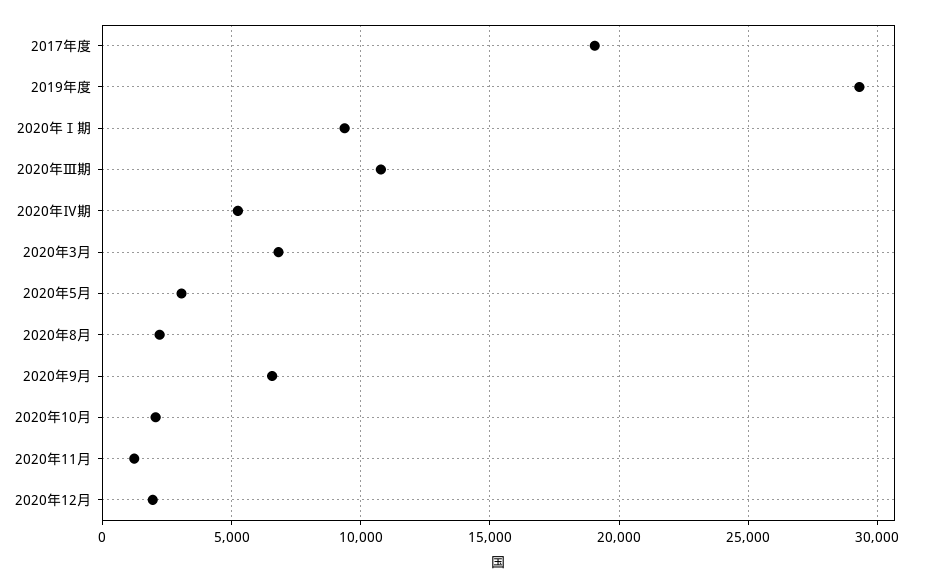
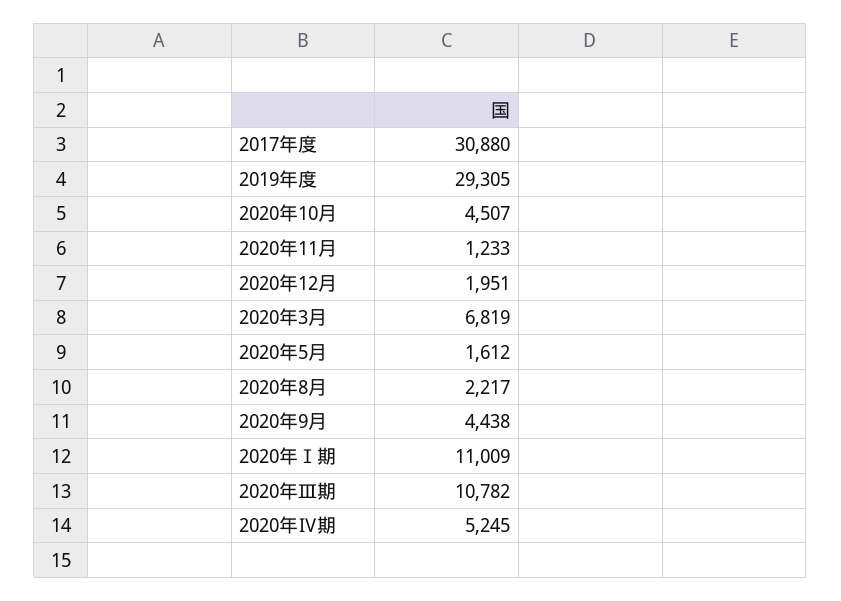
2017年度: 19000 -> 30880
2020年Ⅰ期: 9500 -> 11009
2020年5月: 3000 -> 1612
2020年9月: 6500 -> 4438
2020年10月: 2000 -> 4507

